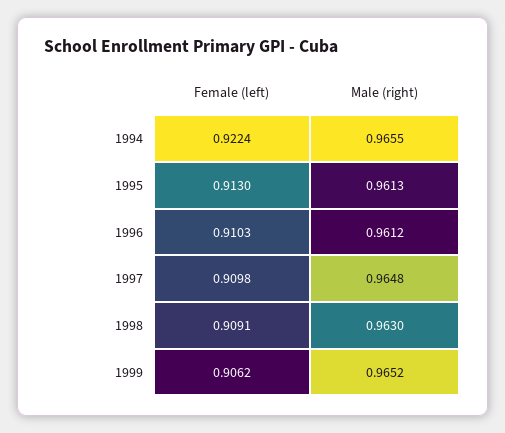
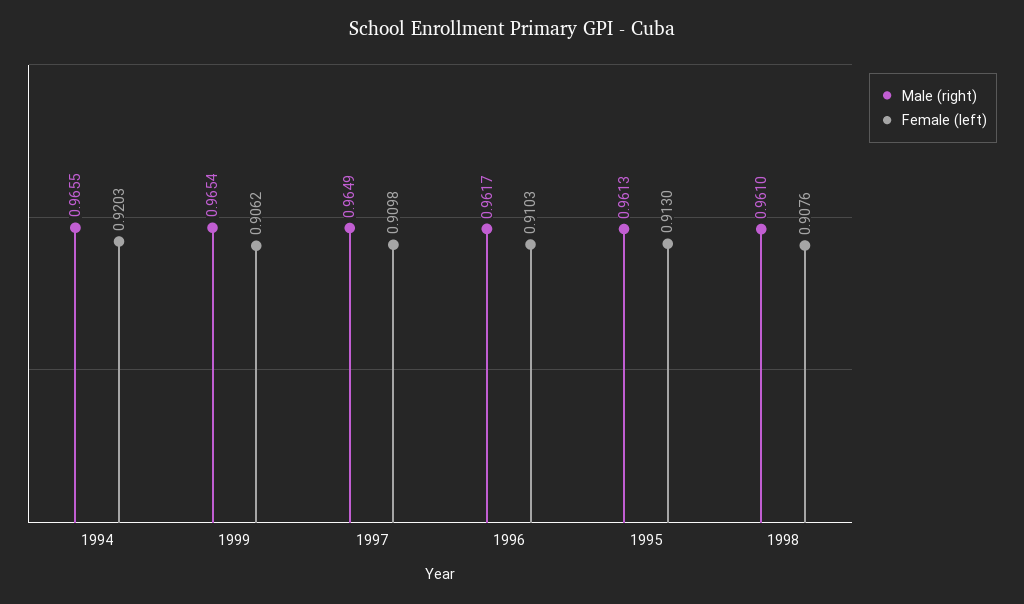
Female (left), 1994: 0.9224 -> 0.9203
Male (right), 1996: 0.9612 -> 0.9617
Male (right), 1997: 0.9648 -> 0.9649
Female (left), 1998: 0.9091 -> 0.9076
Male (right), 1998: 0.963 -> 0.961
Male (right), 1999: 0.9652 -> 0.9654

